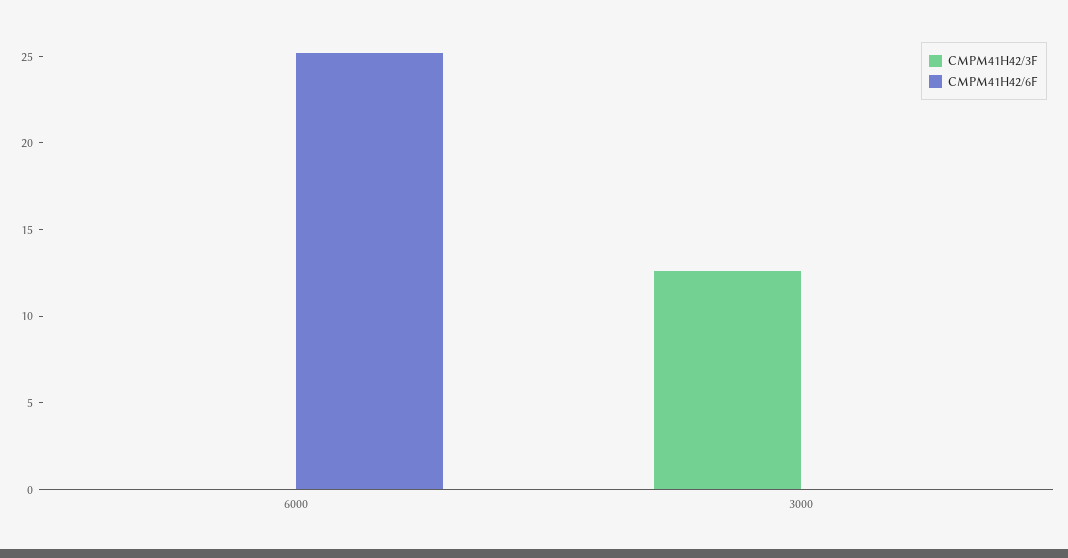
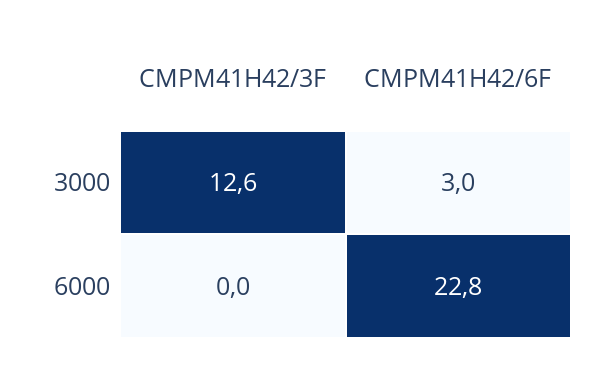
CMPM41H42/6F, 6000: 25 -> 22.8
CMPM41H42/6F, 3000: 0 -> 3

